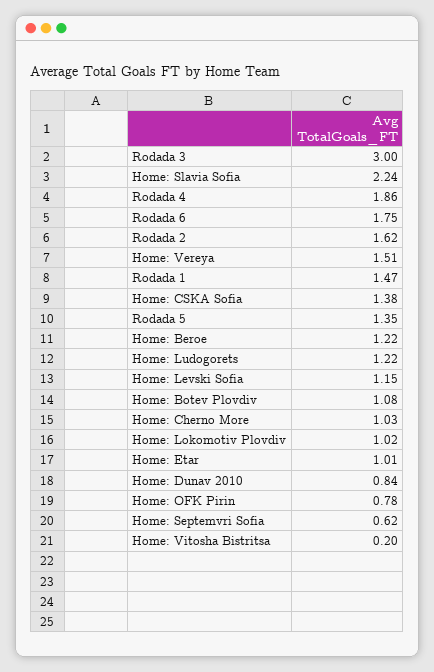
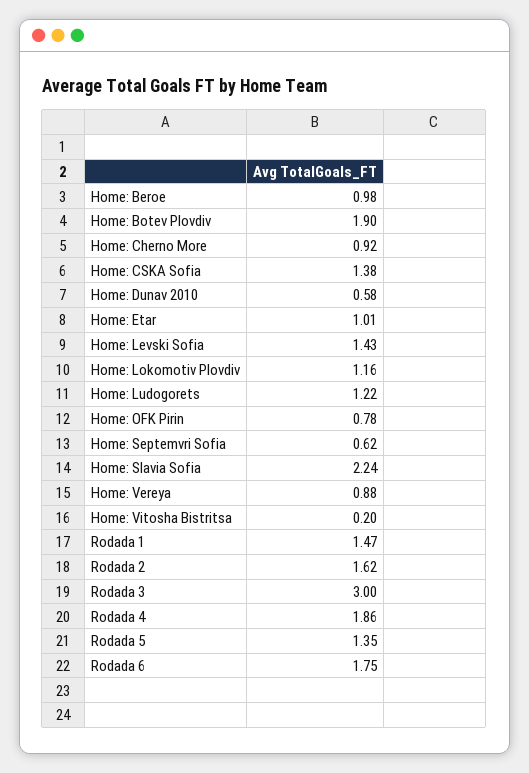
Home: Vereya: 1.51 -> 0.88
Home: Beroe: 1.22 -> 0.98
Home: Levski Sofia: 1.15 -> 1.43
Home: Botev Plovdiv: 1.08 -> 1.9
Home: Cherno More: 1.03 -> 0.92
Home: Lokomotiv Plovdiv: 1.02 -> 1.16
Home: Dunav 2010: 0.84 -> 0.58

